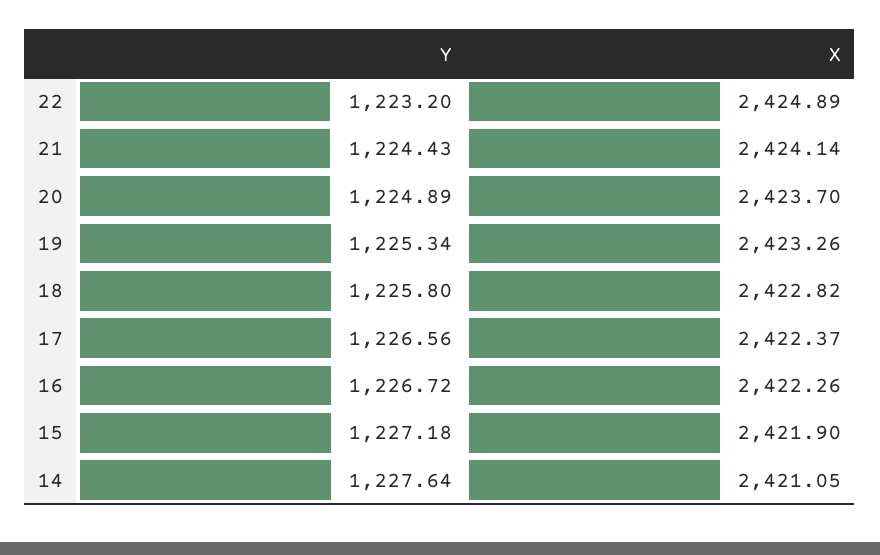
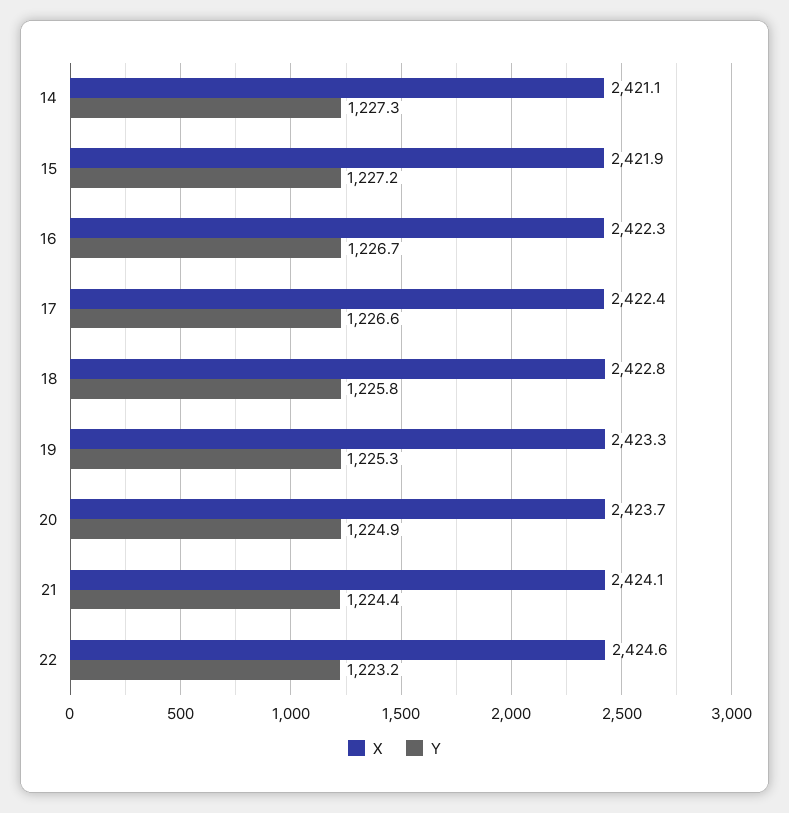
X, 22: 2424.89 -> 2424.6
Y, 14: 1227.64 -> 1227.3

